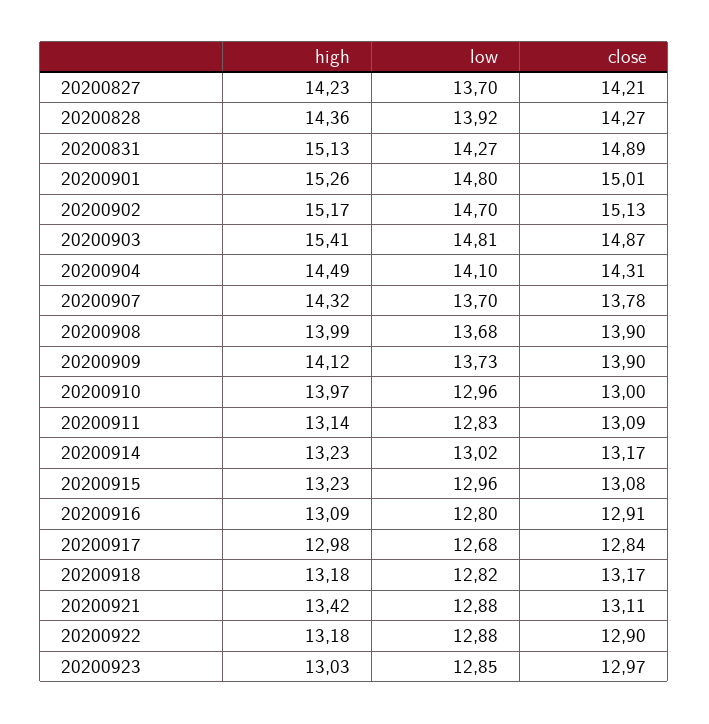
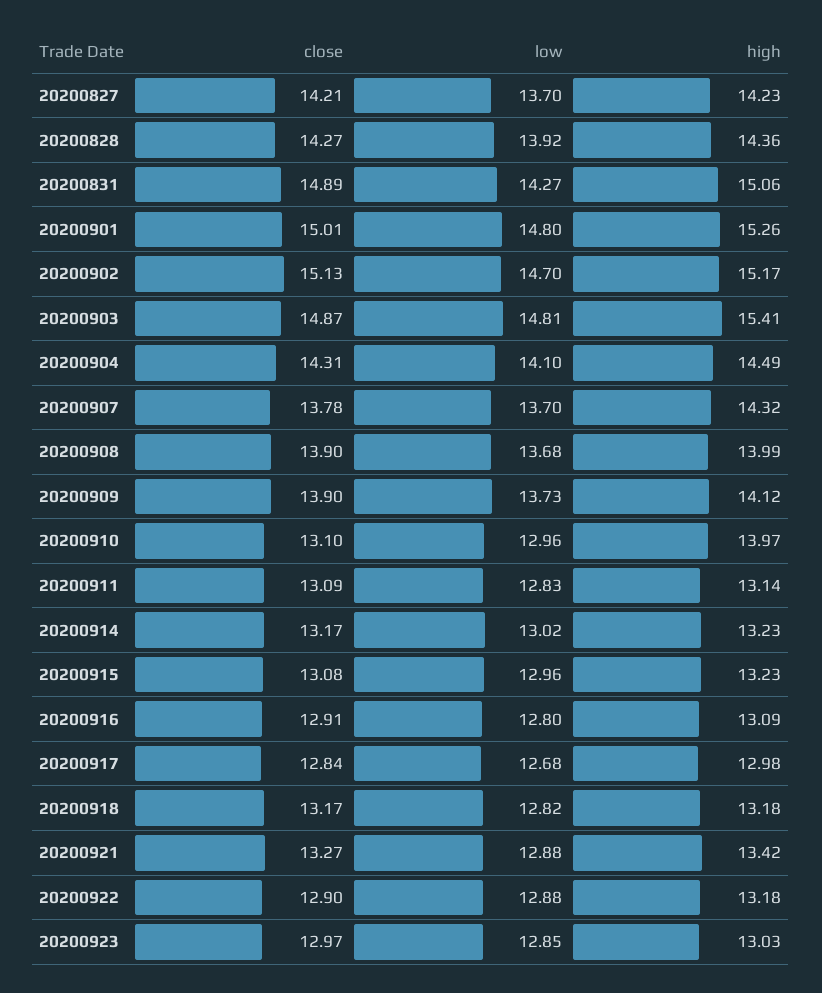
high, 20200831: 15.13 -> 15.06
close, 20200910: 13 -> 13.1
close, 20200921: 13.11 -> 13.27

